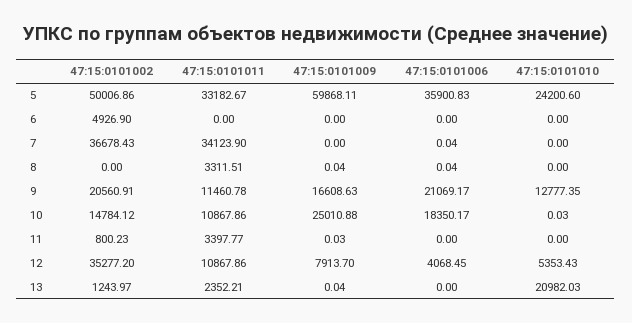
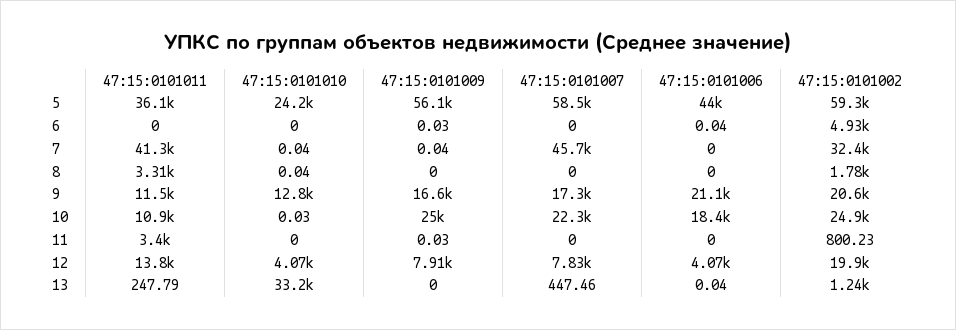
47:15:0101002, 5: 50006.86 -> 59300
47:15:0101011, 5: 33182.67 -> 36100
47:15:0101009, 5: 59868.11 -> 56100
47:15:0101006, 5: 35900.83 -> 44000
47:15:0101009, 6: 0 -> 0.03
47:15:0101006, 6: 0 -> 0.04
47:15:0101002, 7: 36678.43 -> 32400
47:15:0101011, 7: 34123.9 -> 41300
47:15:0101009, 7: 0 -> 0.04
47:15:0101006, 7: 0.04 -> 0
47:15:0101010, 7: 0 -> 0.04
47:15:0101002, 8: 0 -> 1780
47:15:0101009, 8: 0.04 -> 0
47:15:0101006, 8: 0.04 -> 0
47:15:0101010, 8: 0 -> 0.04
47:15:0101002, 10: 14784.12 -> 24900
47:15:0101002, 12: 35277.2 -> 19900
47:15:0101011, 12: 10867.86 -> 13800
47:15:0101010, 12: 5353.43 -> 4070
47:15:0101011, 13: 2352.21 -> 247.79
47:15:0101009, 13: 0.04 -> 0
47:15:0101006, 13: 0 -> 0.04
47:15:0101010, 13: 20982.03 -> 33200
47:15:0101007, 5: none -> 58500
47:15:0101007, 6: none -> 0
47:15:0101007, 7: none -> 45700
47:15:0101007, 8: none -> 0
47:15:0101007, 9: none -> 17300
47:15:0101007, 10: none -> 22300
47:15:0101007, 11: none -> 0
47:15:0101007, 12: none -> 7830
47:15:0101007, 13: none -> 447.46

